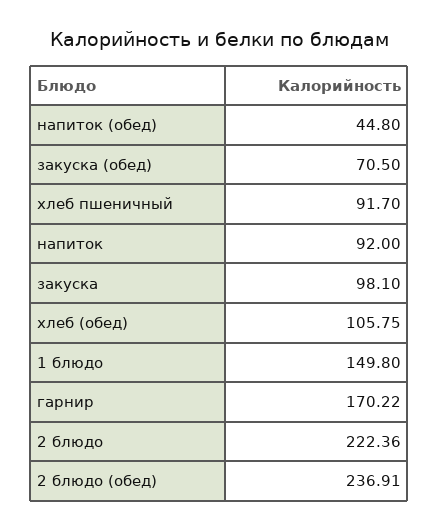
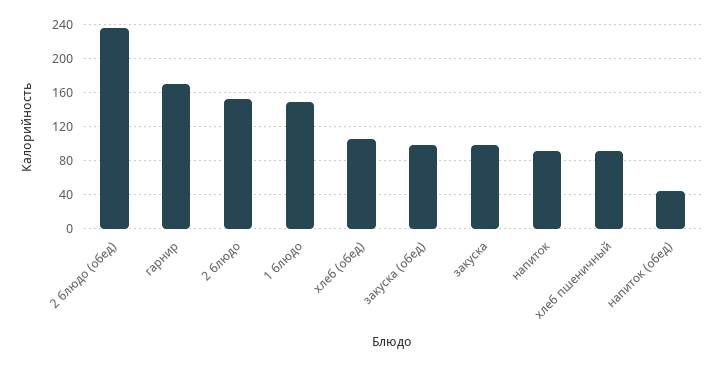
закуска (обед): 70.5 -> 100
2 блюдо: 222.36 -> 150

